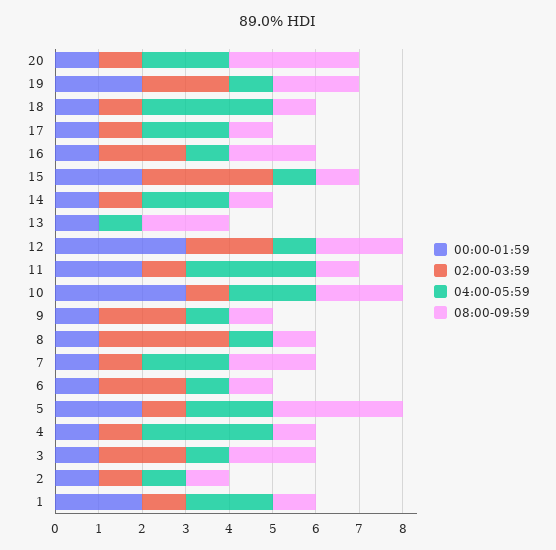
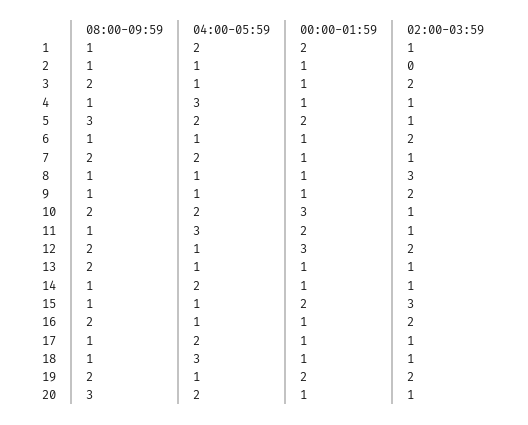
02:00-03:59, 13: 0 -> 1
02:00-03:59, 2: 1 -> 0

